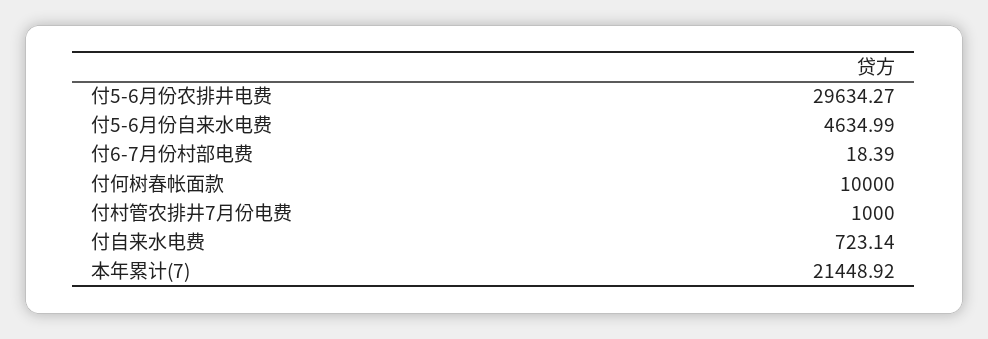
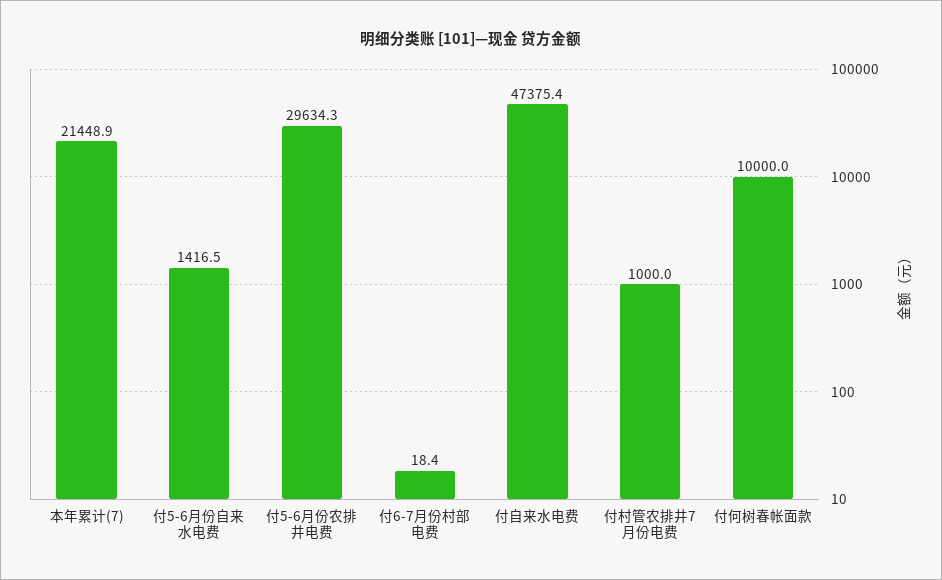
付5-6月份自来水电费: 4634.99 -> 1416.5
付自来水电费: 723.14 -> 47375.4

